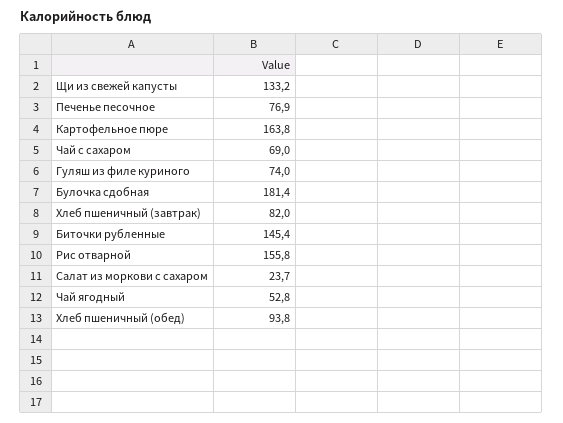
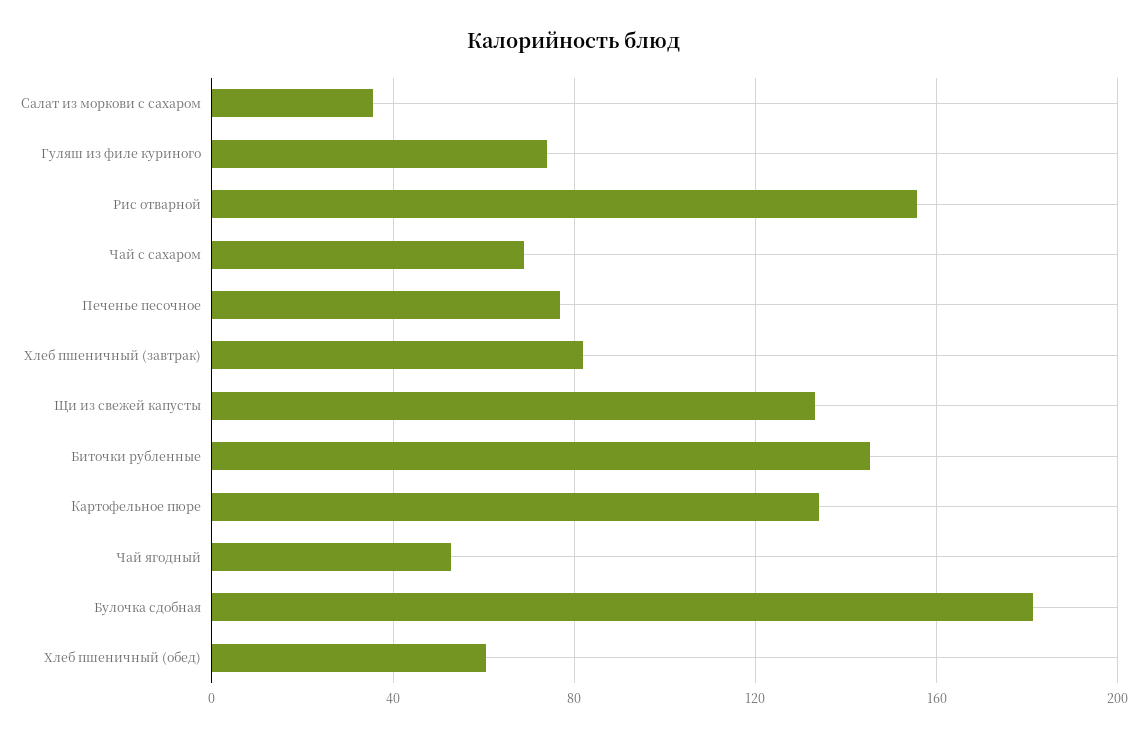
Картофельное пюре: 163.8 -> 135
Салат из моркови с сахаром: 23.7 -> 35
Хлеб пшеничный (обед): 93.8 -> 60

